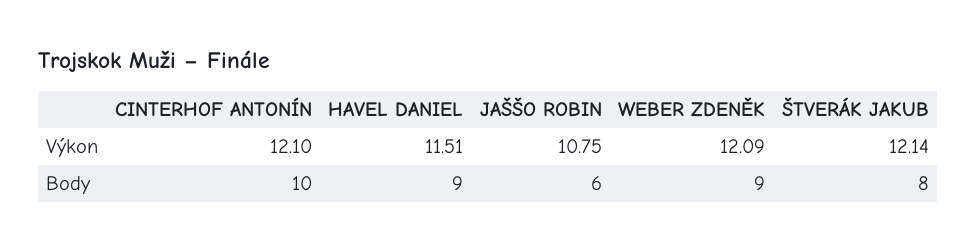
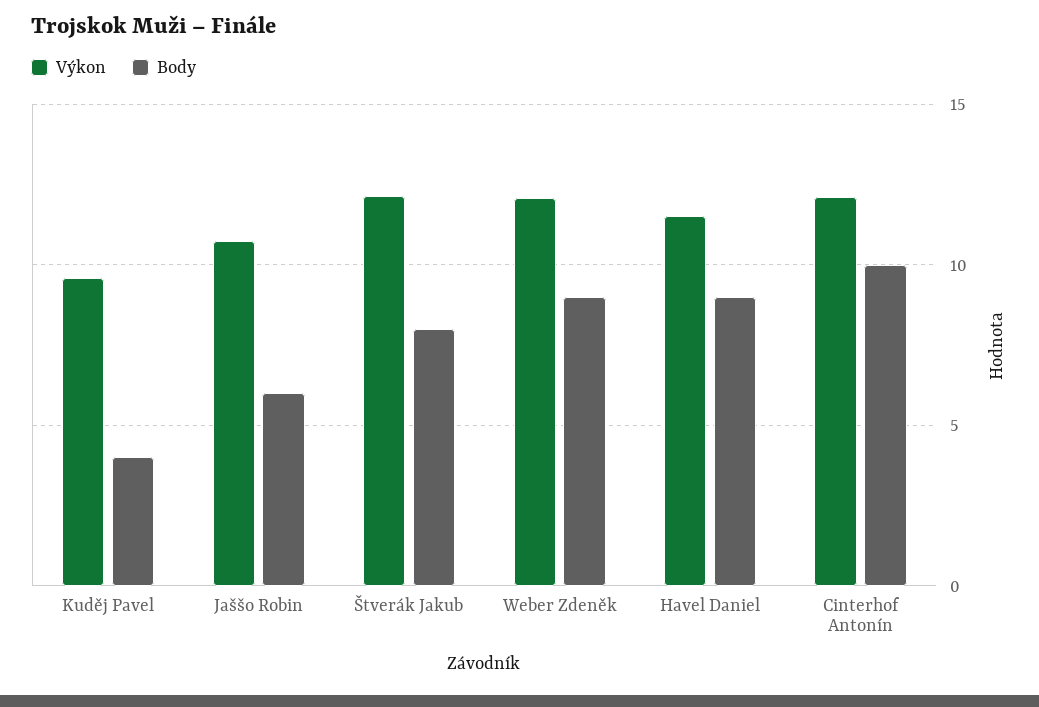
Výkon, Kuděj Pavel: none -> 9.5
Body, Kuděj Pavel: none -> 4

